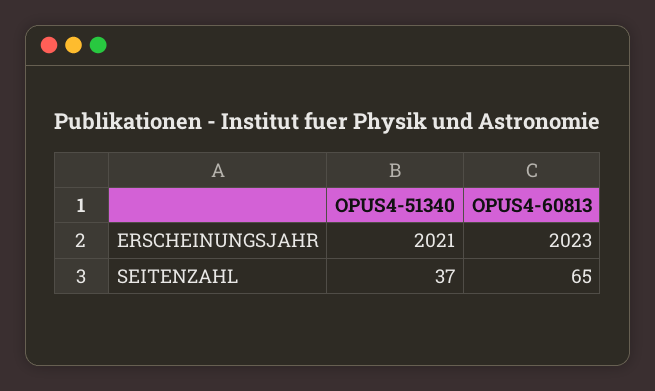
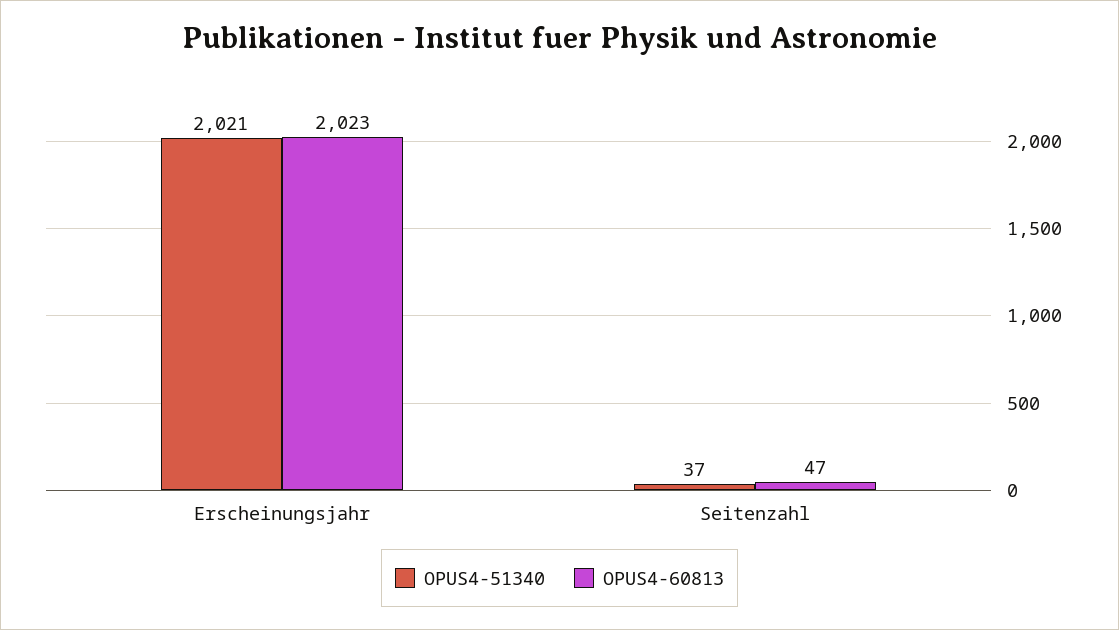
OPUS4-60813, SEITENZAHL: 65 -> 47

